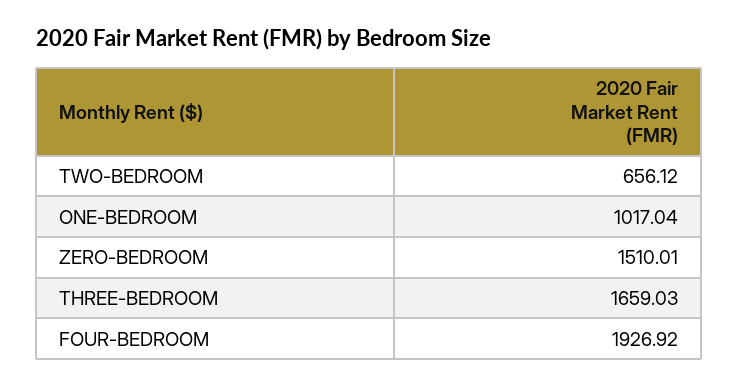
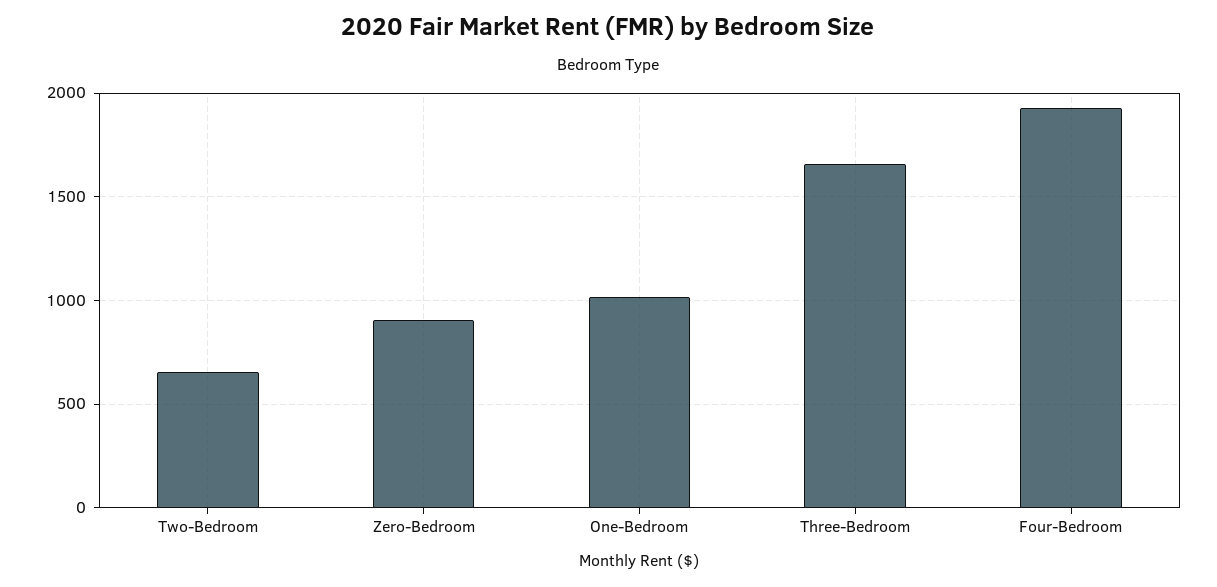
ZERO-BEDROOM: 1510.01 -> 900

